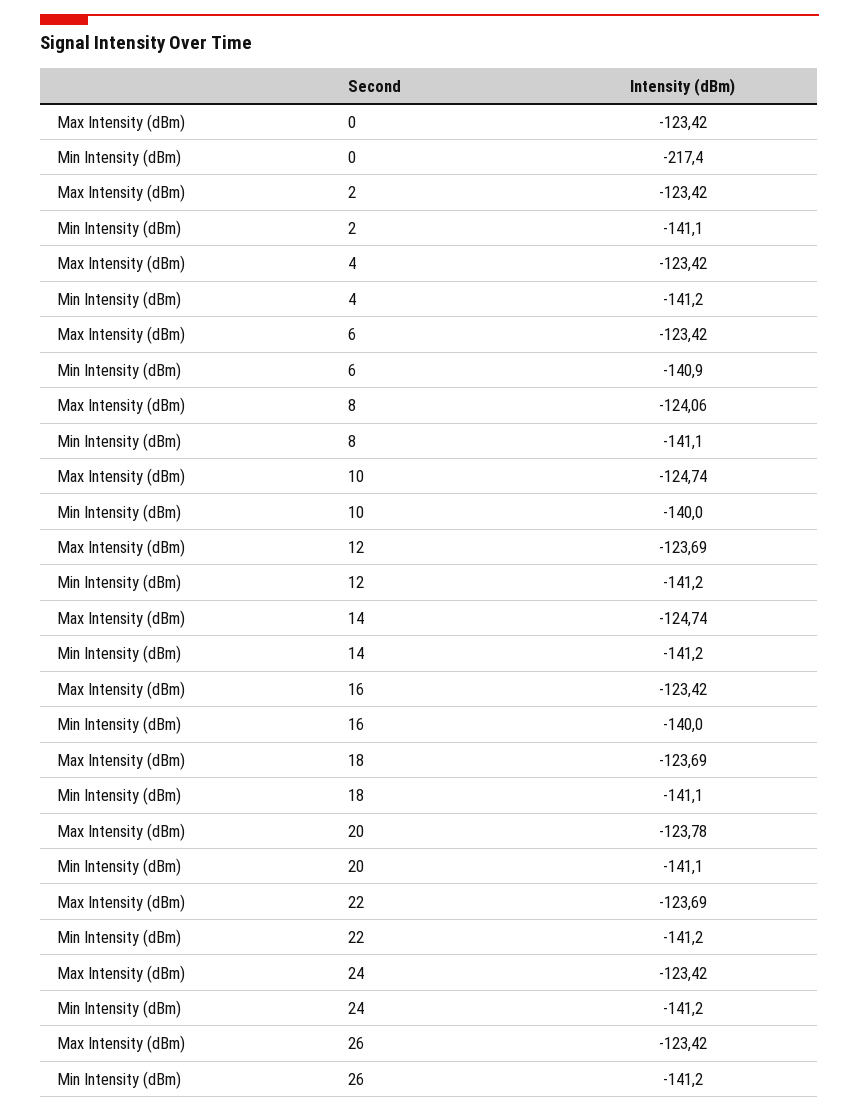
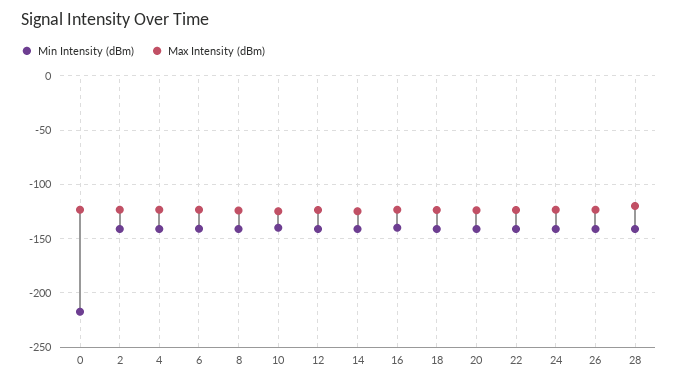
Min Intensity (dBm), 28: none -> -140
Max Intensity (dBm), 28: none -> -120

